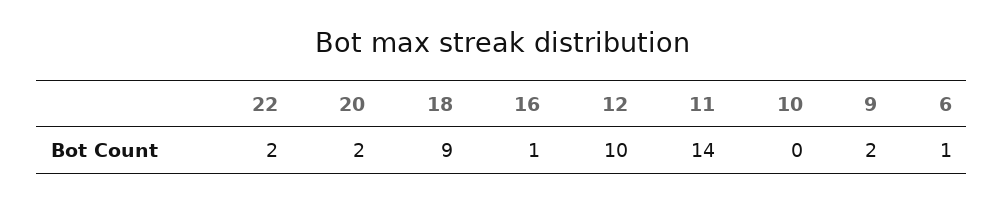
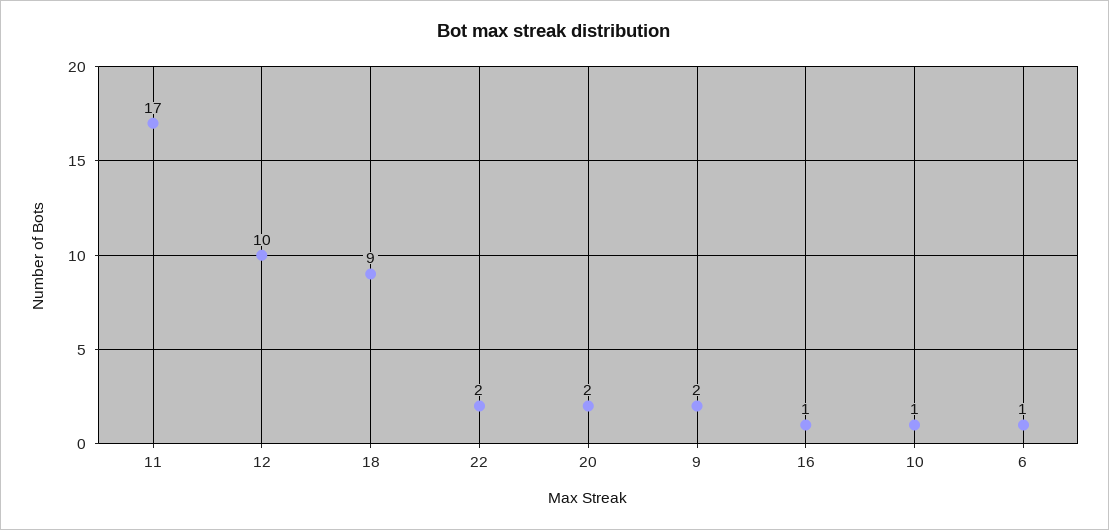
11: 14 -> 17
10: 0 -> 1

